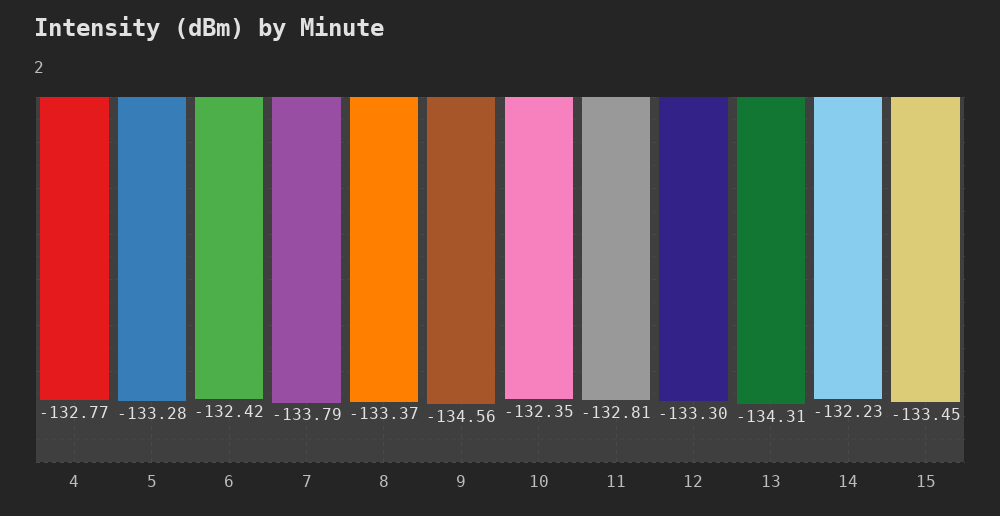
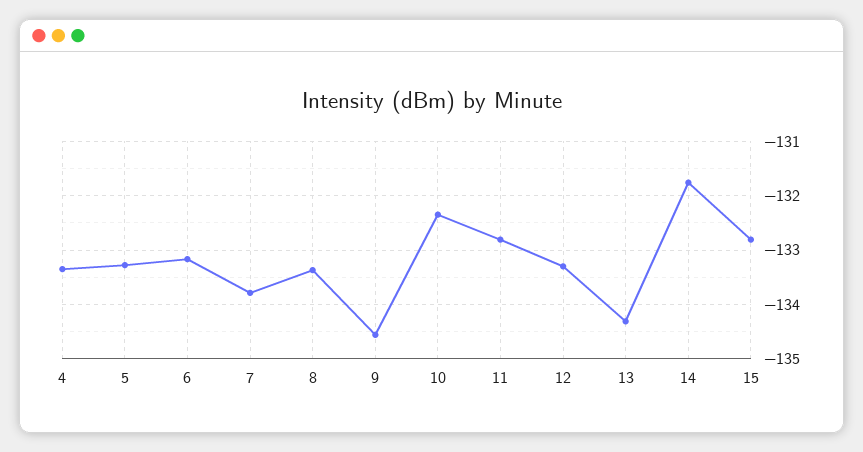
4: -132.77 -> -133.4
6: -132.42 -> -133.2
14: -132.23 -> -131.8
15: -133.45 -> -132.8

